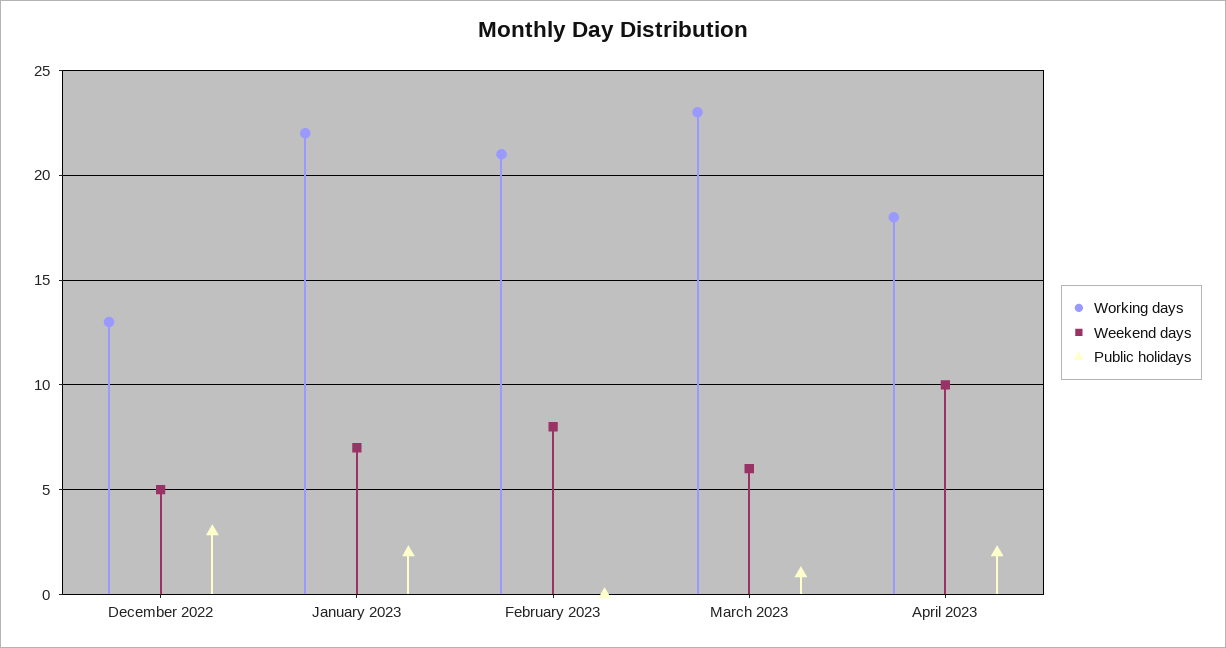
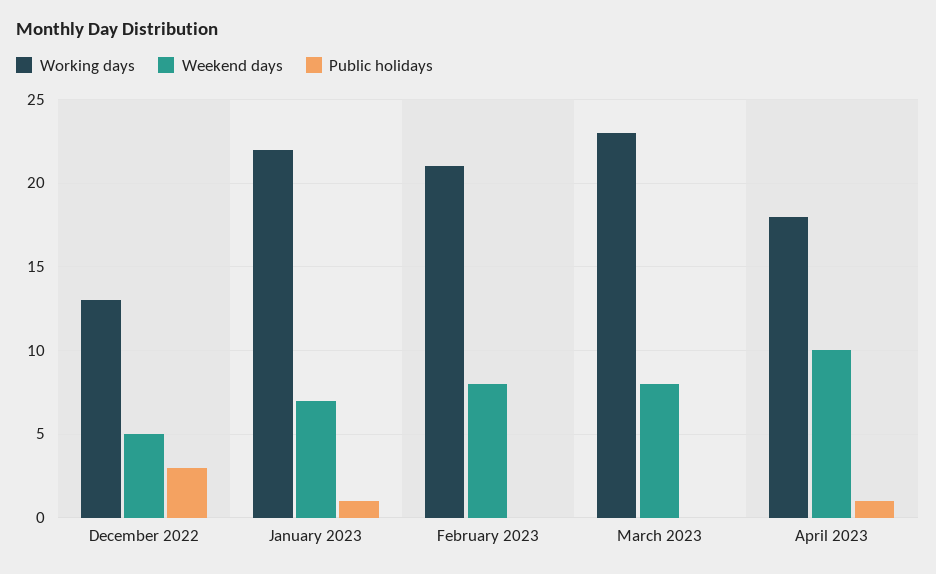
Public holidays, January 2023: 2 -> 1
Weekend days, March 2023: 6 -> 8
Public holidays, March 2023: 1 -> 0
Public holidays, April 2023: 2 -> 1

